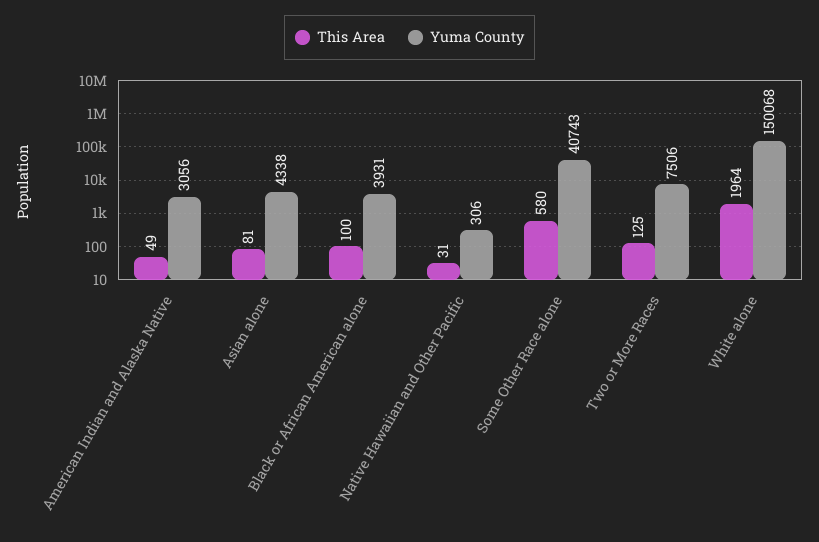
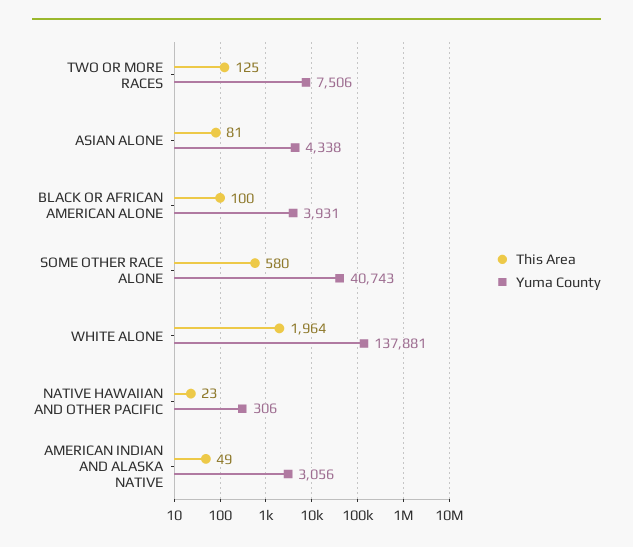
This Area, Native Hawaiian and Other Pacific: 31 -> 23
Yuma County, White alone: 150068 -> 137881

